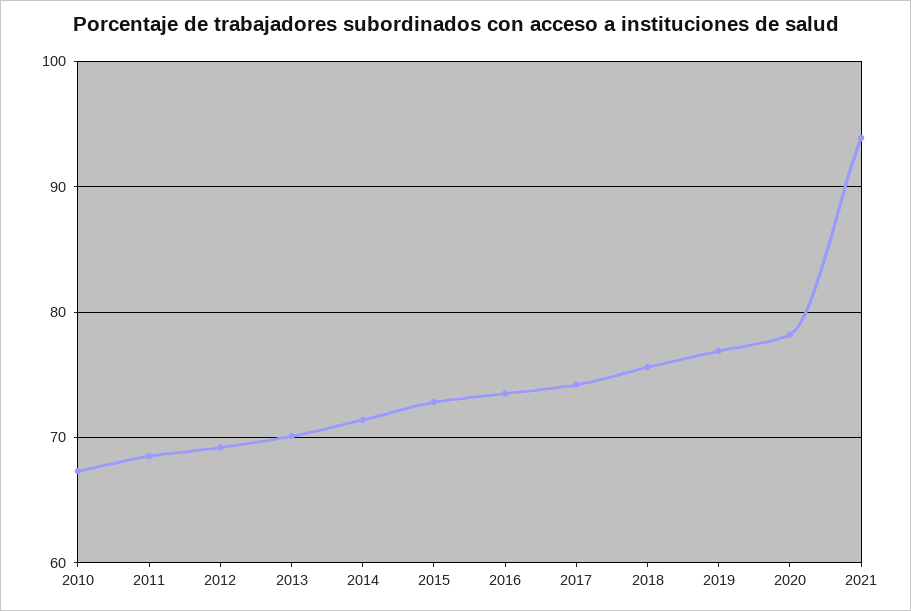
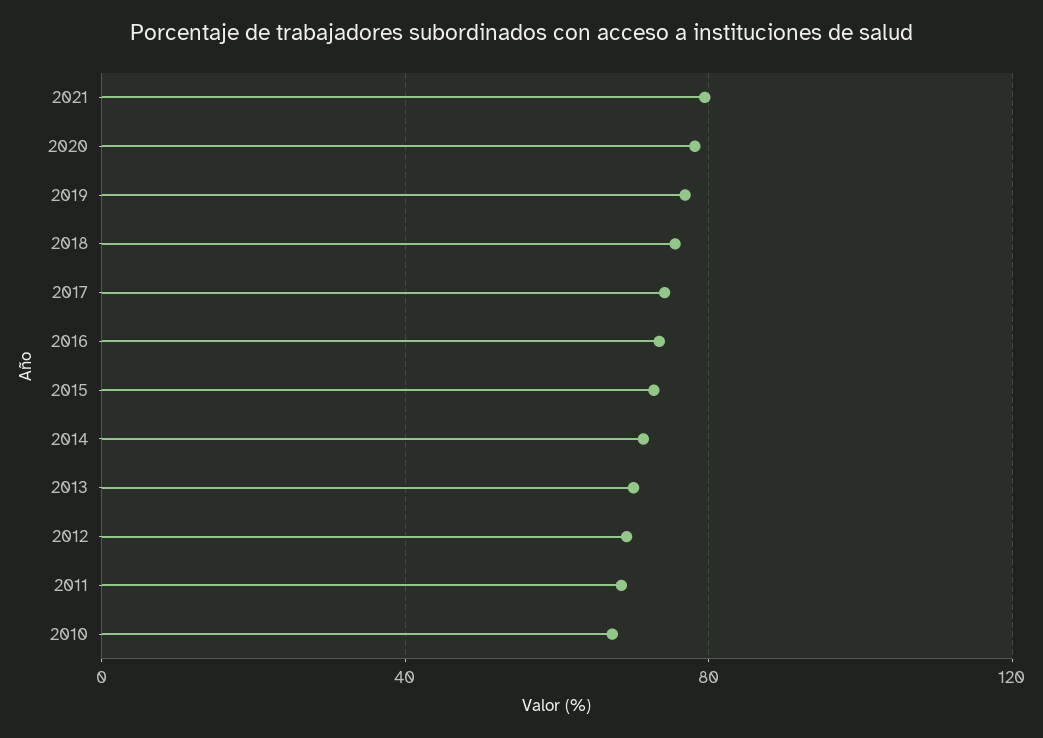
2021: 94 -> 80

